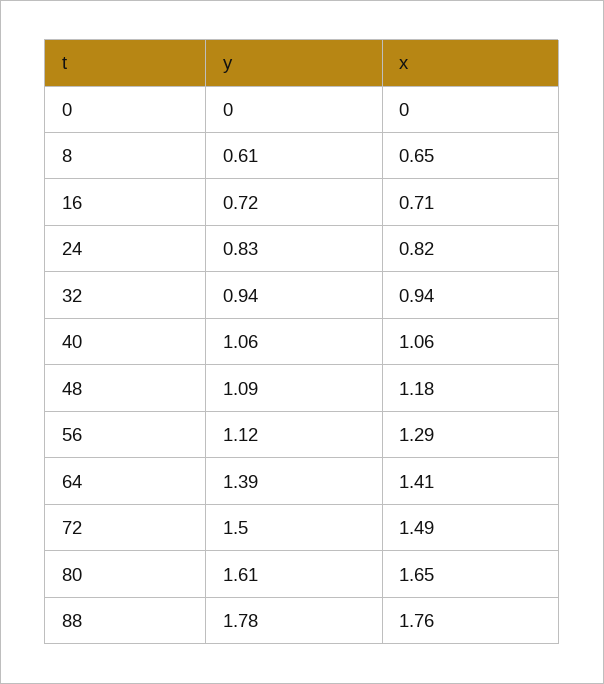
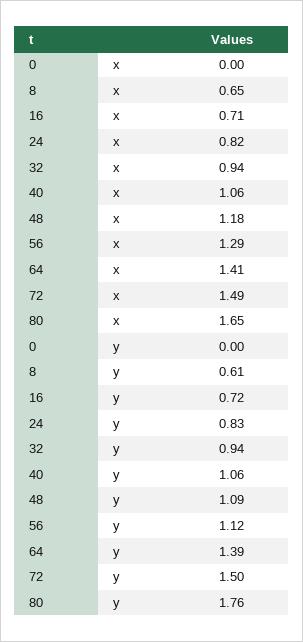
y, 80: 1.61 -> 1.76
y, 88: 1.78 -> none
x, 88: 1.76 -> none

